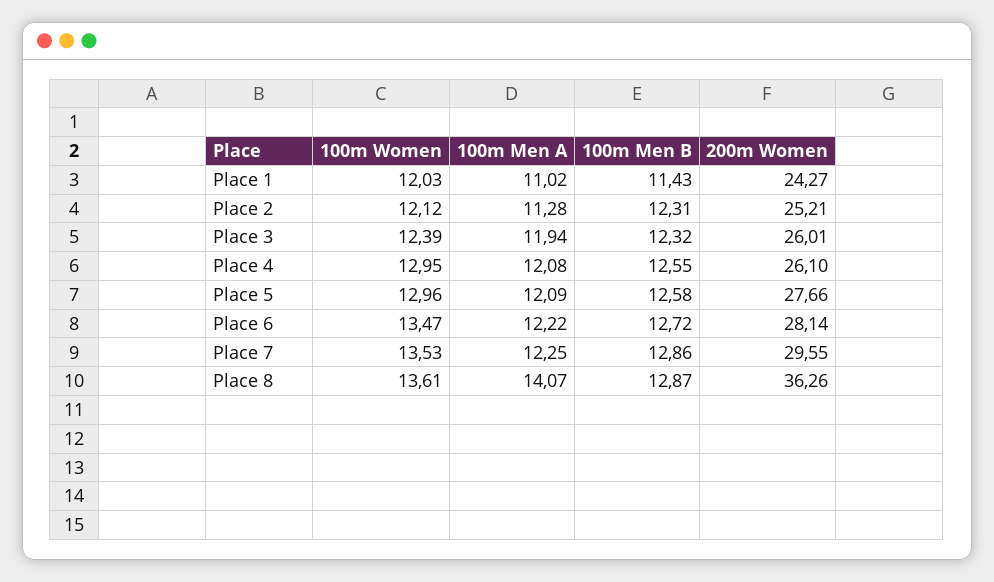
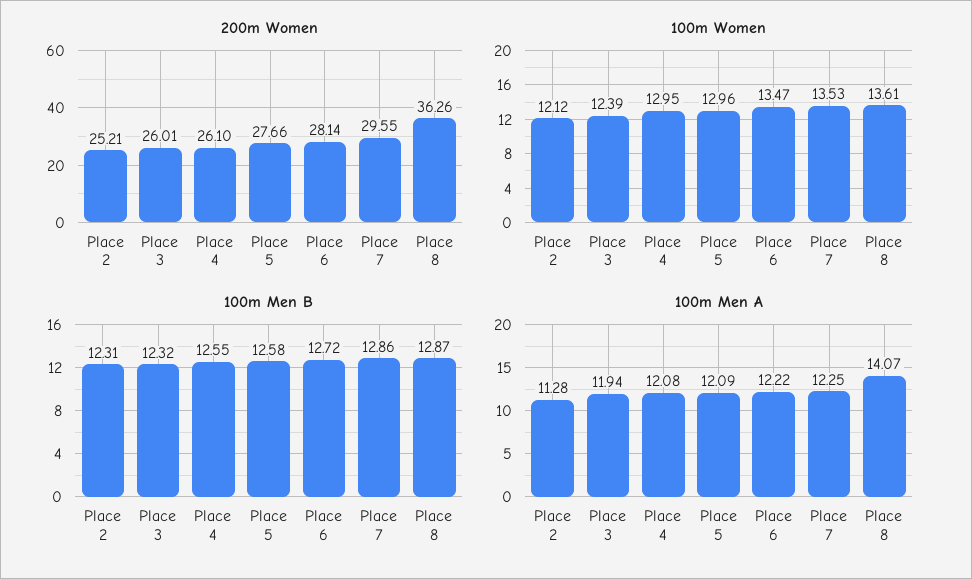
100m Women, Place 1: 12.03 -> none
100m Men A, Place 1: 11.02 -> none
100m Men B, Place 1: 11.43 -> none
200m Women, Place 1: 24.27 -> none

